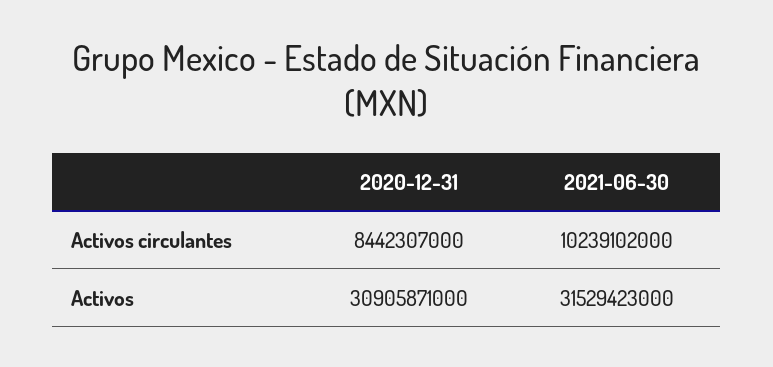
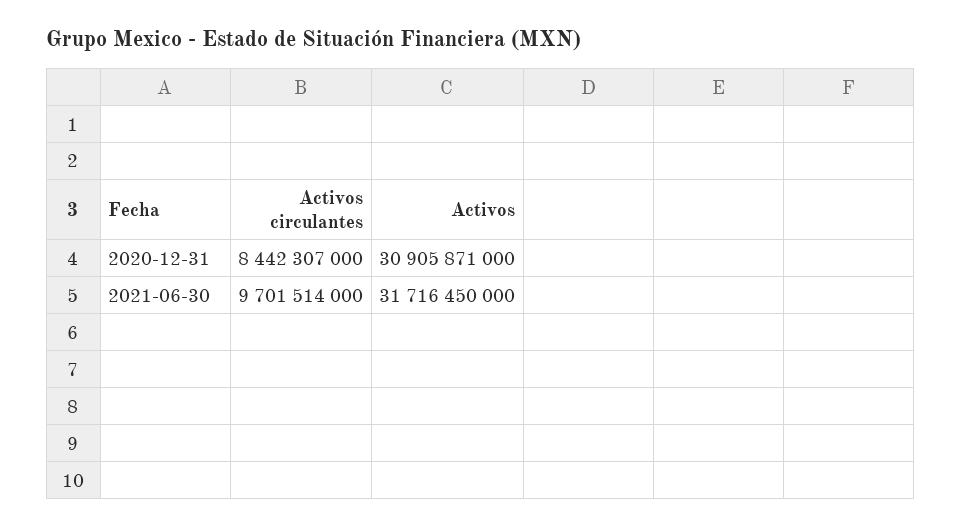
2021-06-30, Activos circulantes: 10239102000 -> 9701514000
2021-06-30, Activos: 31529423000 -> 31716450000

